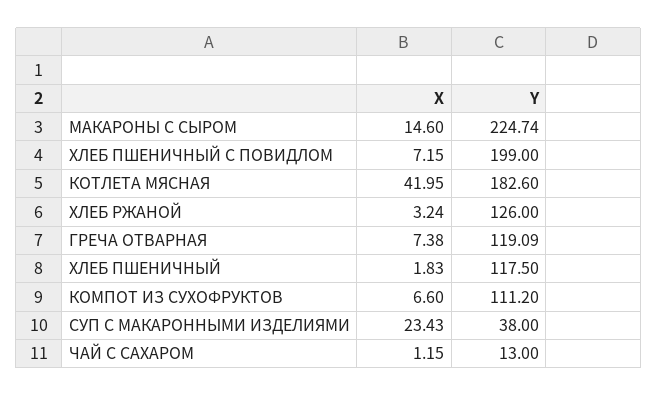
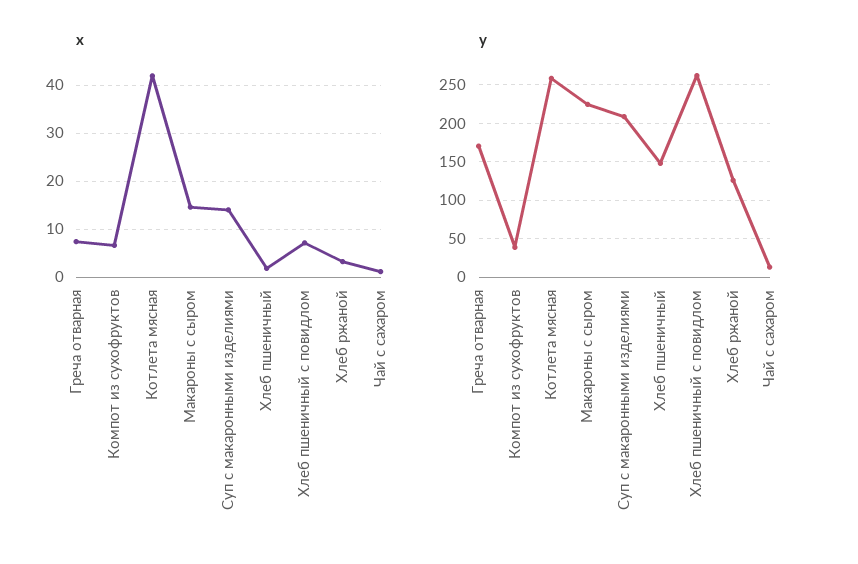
Y, ХЛЕБ ПШЕНИЧНЫЙ С ПОВИДЛОМ: 199 -> 260
Y, КОТЛЕТА МЯСНАЯ: 182.6 -> 260
Y, ГРЕЧА ОТВАРНАЯ: 119.09 -> 170
Y, ХЛЕБ ПШЕНИЧНЫЙ: 117.5 -> 150
Y, КОМПОТ ИЗ СУХОФРУКТОВ: 111.2 -> 40
X, СУП С МАКАРОННЫМИ ИЗДЕЛИЯМИ: 23.43 -> 14
Y, СУП С МАКАРОННЫМИ ИЗДЕЛИЯМИ: 38 -> 210

